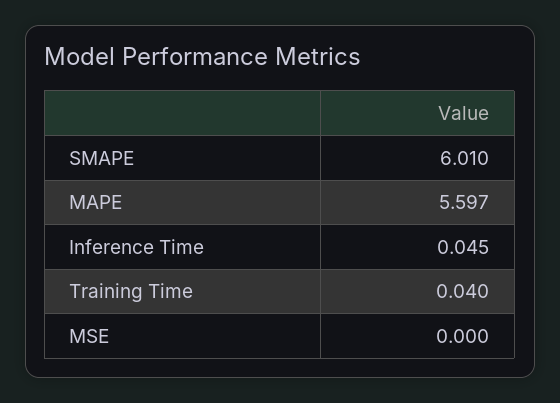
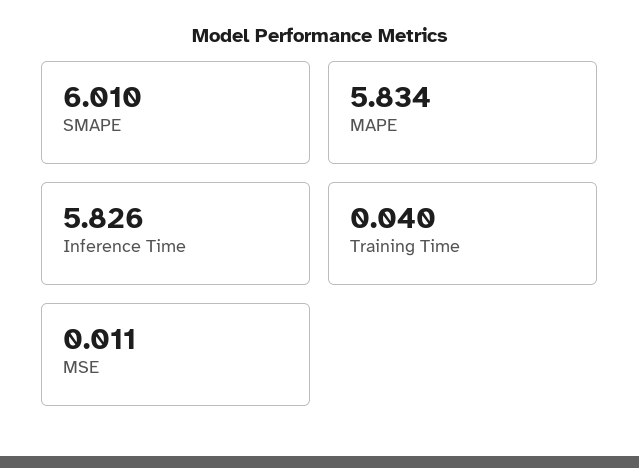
MAPE: 5.597 -> 5.834
Inference Time: 0.045 -> 5.826
MSE: 0 -> 0.011

